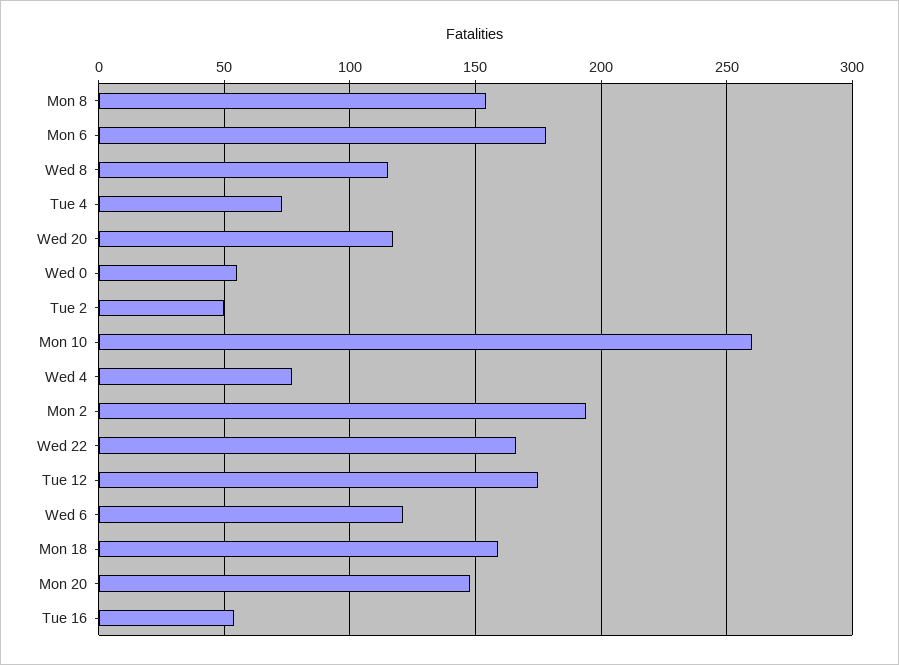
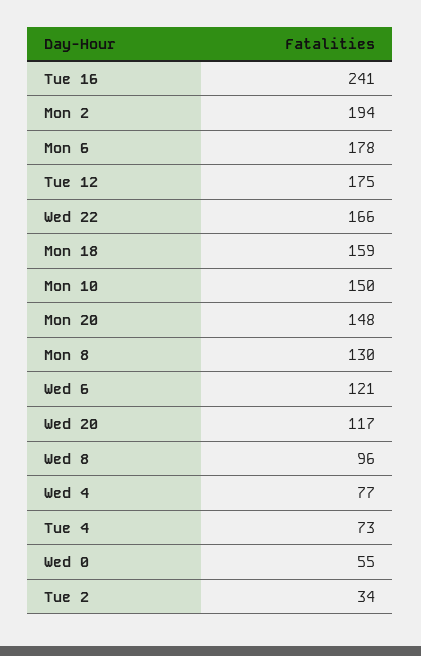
Mon 8: 155 -> 130
Wed 8: 115 -> 96
Tue 2: 50 -> 34
Mon 10: 260 -> 150
Tue 16: 55 -> 241

